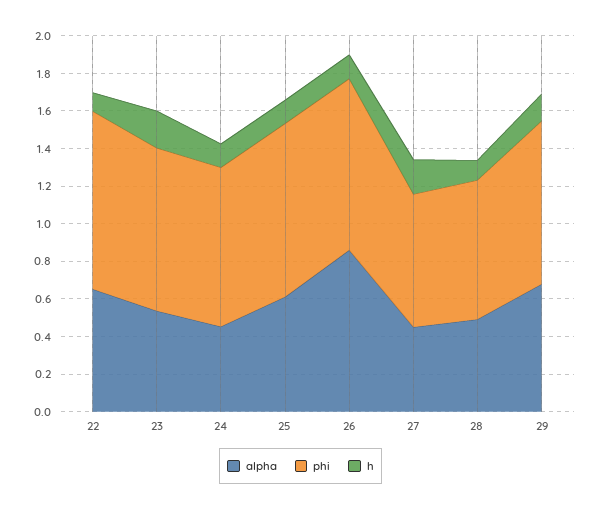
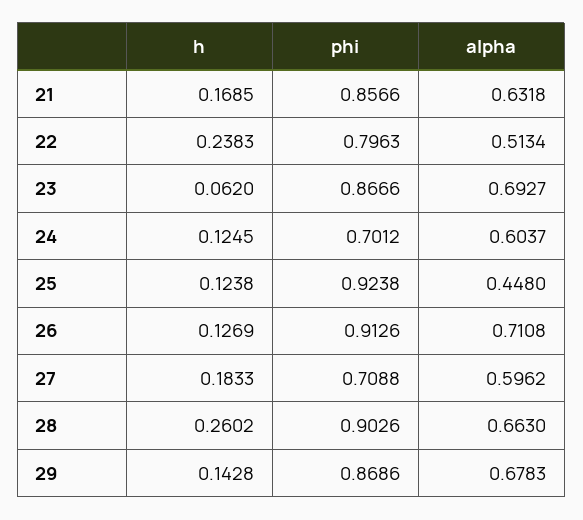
alpha, 22: 0.65 -> 0.5134
phi, 22: 0.95 -> 0.7963
h, 22: 0.1 -> 0.2383
alpha, 23: 0.55 -> 0.6927
h, 23: 0.2 -> 0.062
alpha, 24: 0.45 -> 0.6037
phi, 24: 0.85 -> 0.7012
alpha, 25: 0.6 -> 0.448
alpha, 26: 0.85 -> 0.7108
alpha, 27: 0.45 -> 0.5962
alpha, 28: 0.5 -> 0.663
phi, 28: 0.75 -> 0.9026
h, 28: 0.1 -> 0.2602
h, 21: none -> 0.1685
phi, 21: none -> 0.8566
alpha, 21: none -> 0.6318

